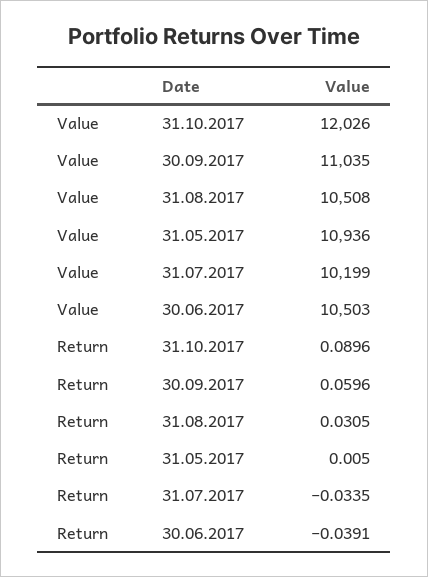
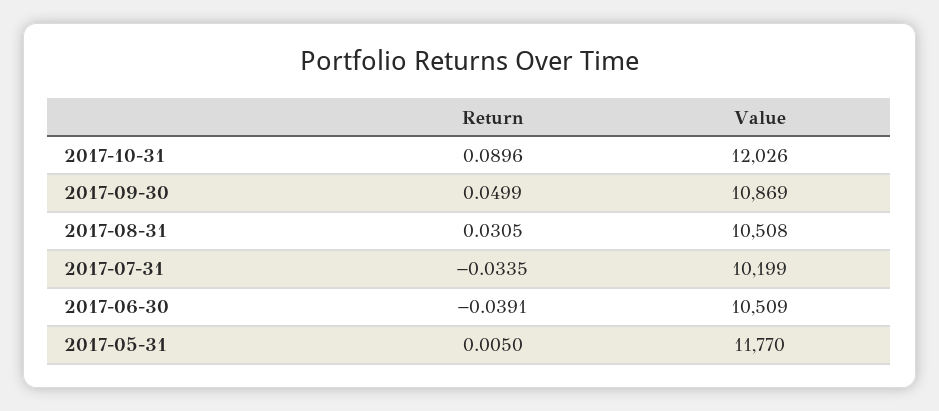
Value, 30.09.2017: 11035 -> 10869
Value, 31.05.2017: 10936 -> 11770
Value, 30.06.2017: 10503 -> 10509
Return, 30.09.2017: 0.0596 -> 0.0499

